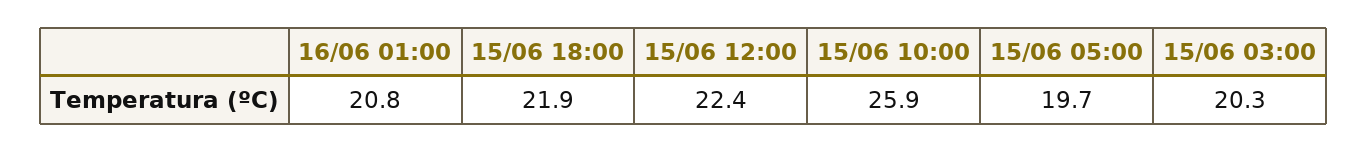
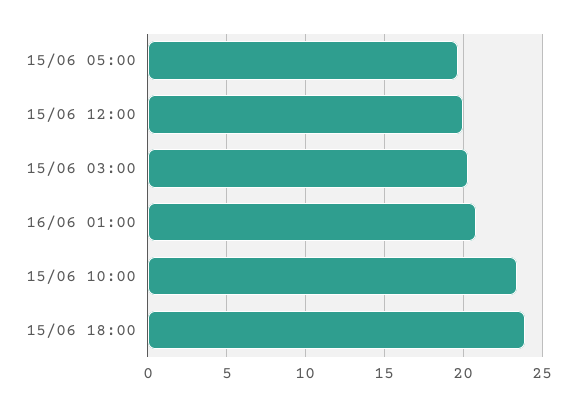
15/06 18:00: 21.9 -> 24
15/06 12:00: 22.4 -> 20
15/06 10:00: 25.9 -> 23.5

